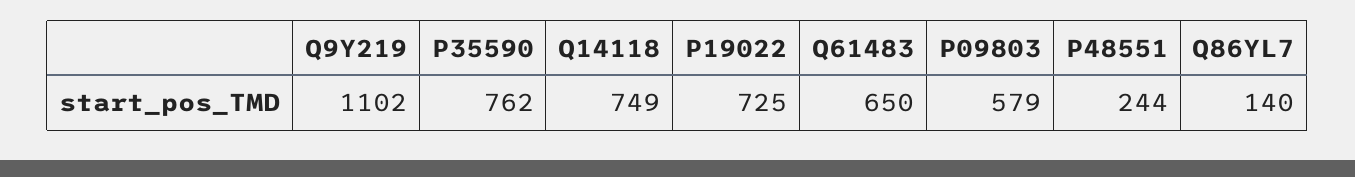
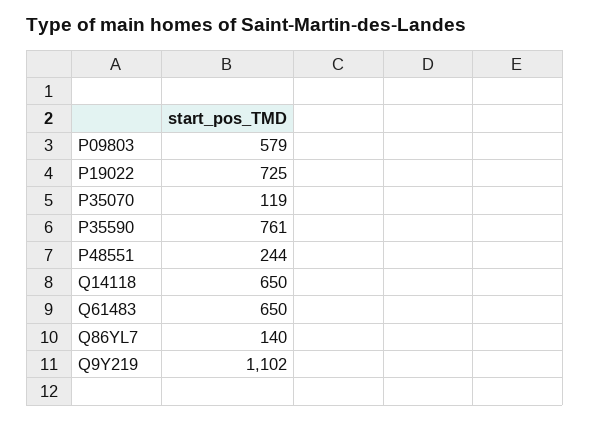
P35590: 762 -> 761
Q14118: 749 -> 650
P35070: none -> 119

